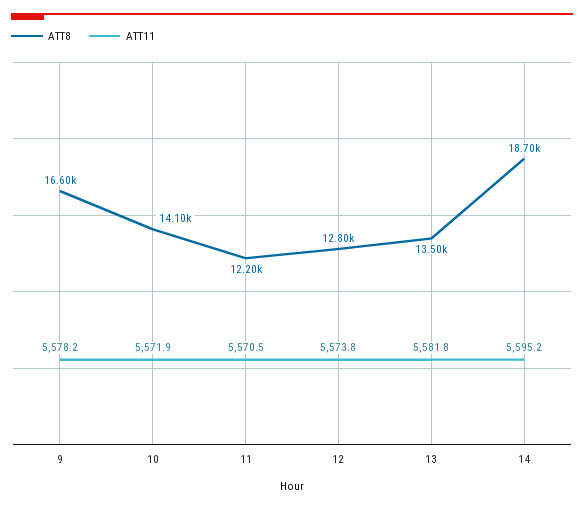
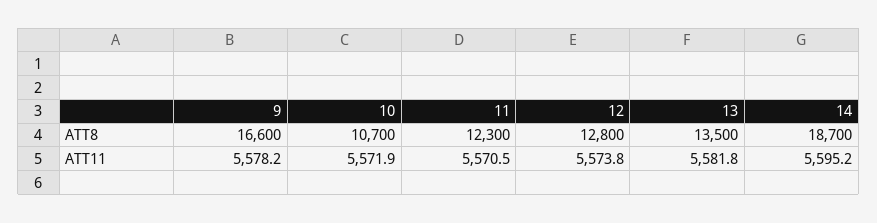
ATT8, 10: 14100 -> 10700
ATT8, 11: 12200 -> 12300

